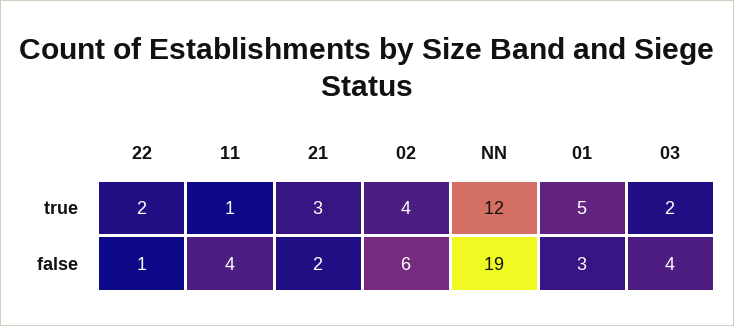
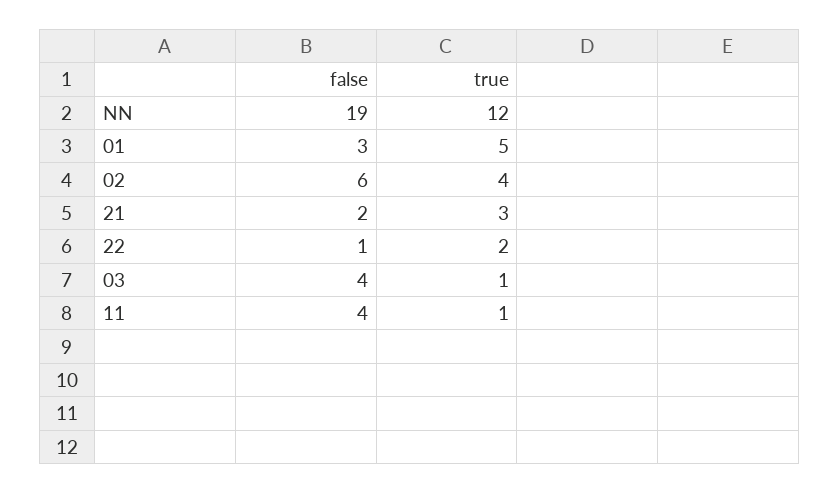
03, true: 2 -> 1

